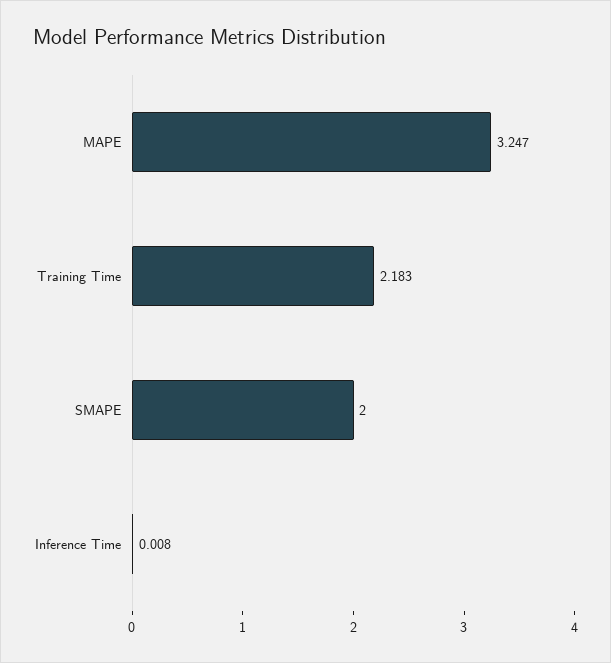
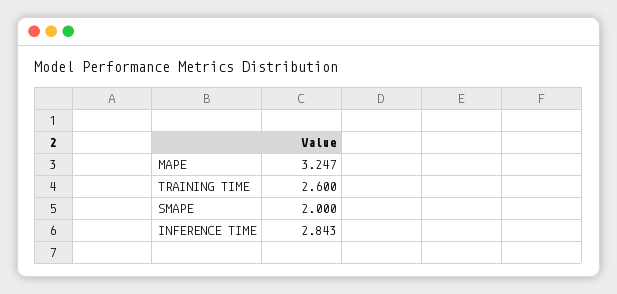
Training Time: 2.183 -> 2.6
Inference Time: 0.008 -> 2.843

